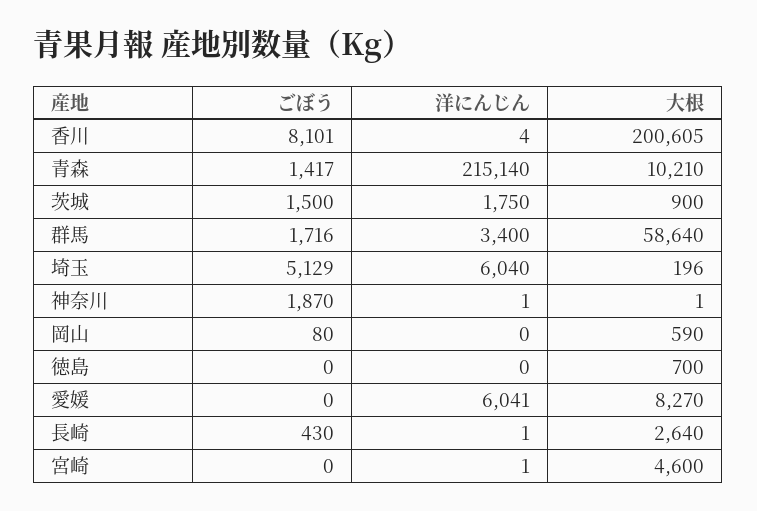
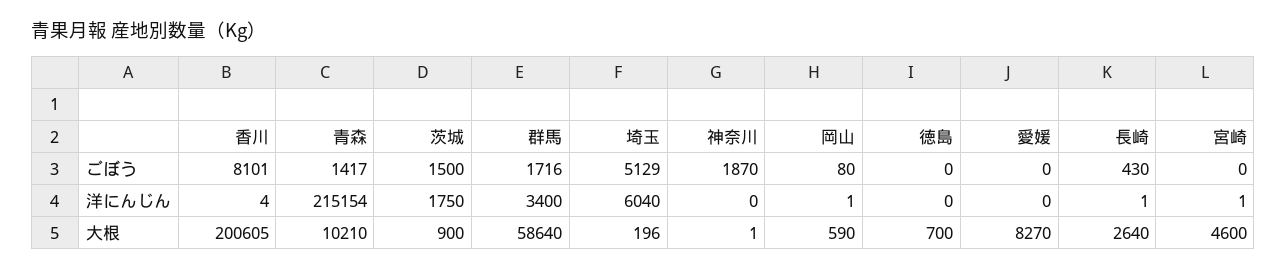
洋にんじん, 青森: 215140 -> 215154
洋にんじん, 神奈川: 1 -> 0
洋にんじん, 岡山: 0 -> 1
洋にんじん, 愛媛: 6041 -> 0

